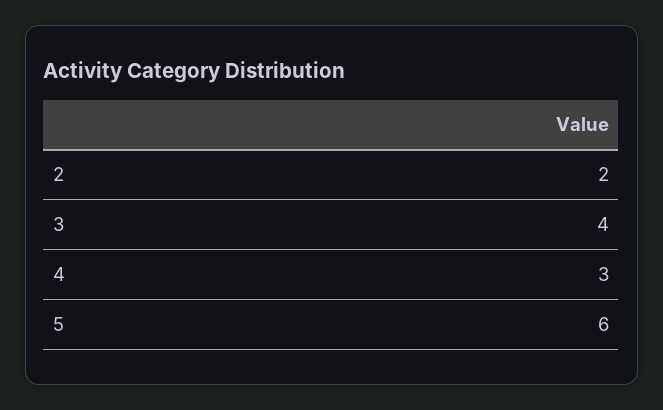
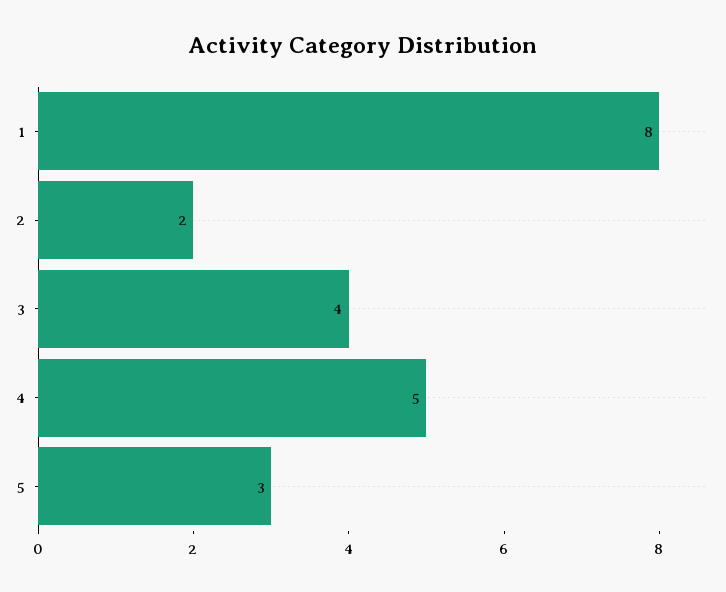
4: 3 -> 5
5: 6 -> 3
1: none -> 8

